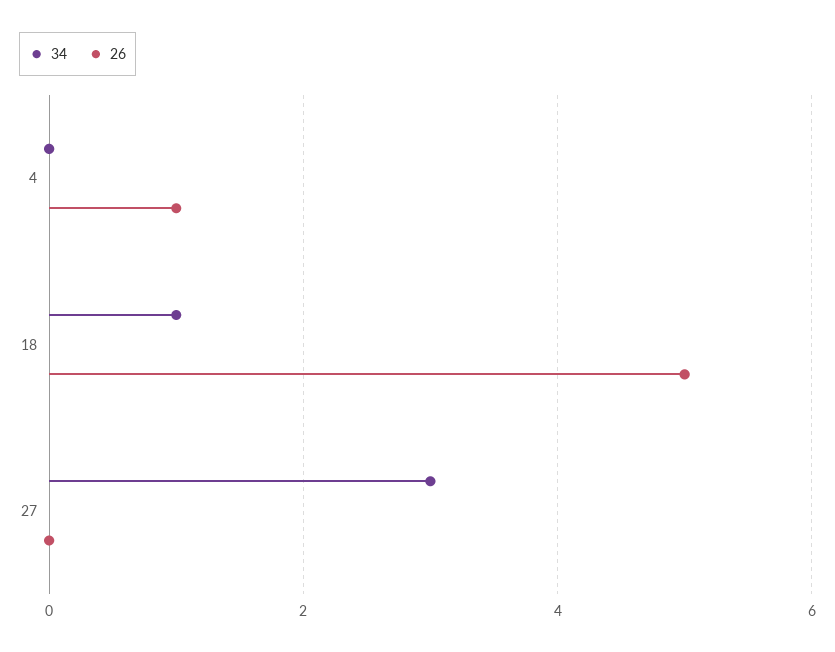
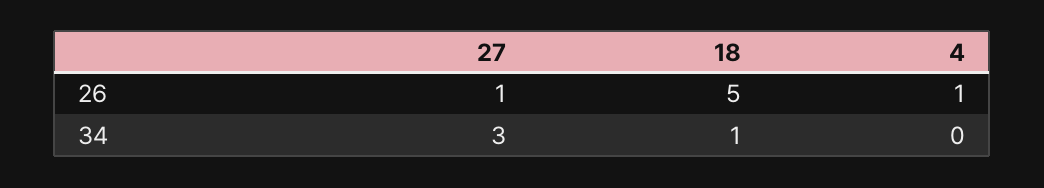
26, 27: 0 -> 1

